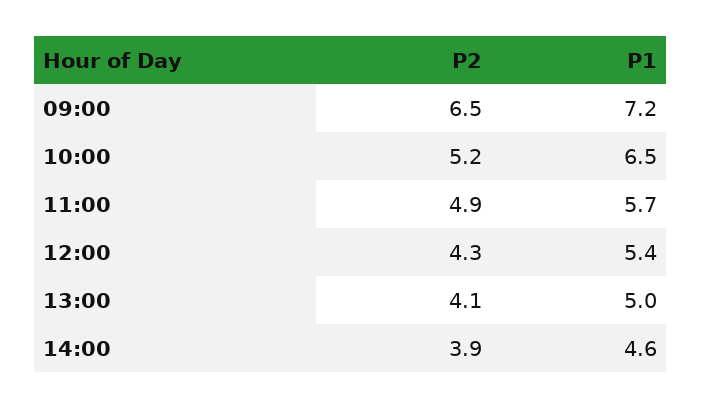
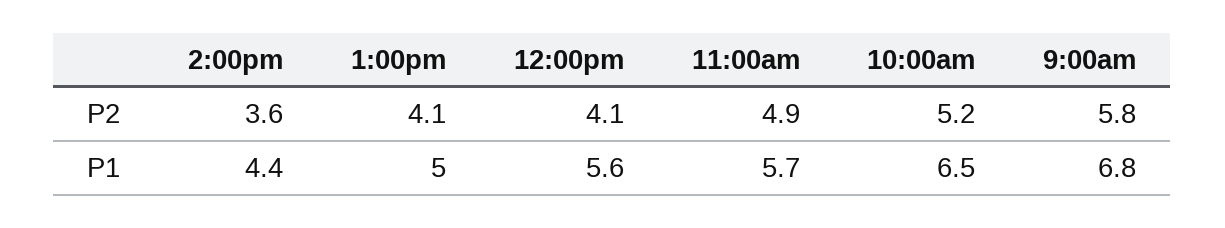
P2, 09:00: 6.5 -> 5.8
P1, 09:00: 7.2 -> 6.8
P2, 12:00: 4.3 -> 4.1
P1, 12:00: 5.4 -> 5.6
P2, 14:00: 3.9 -> 3.6
P1, 14:00: 4.6 -> 4.4

